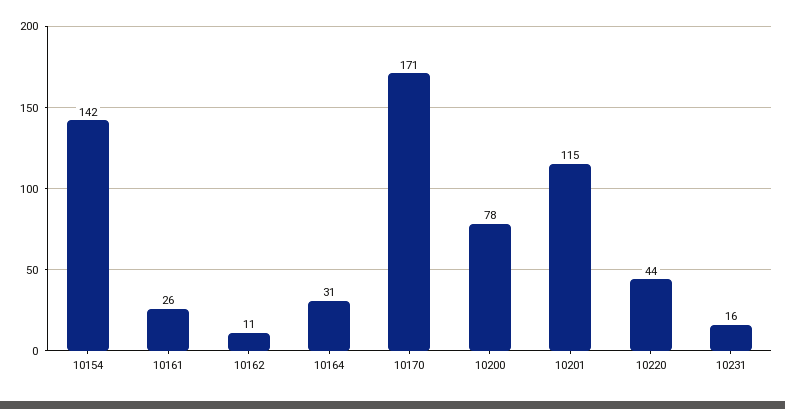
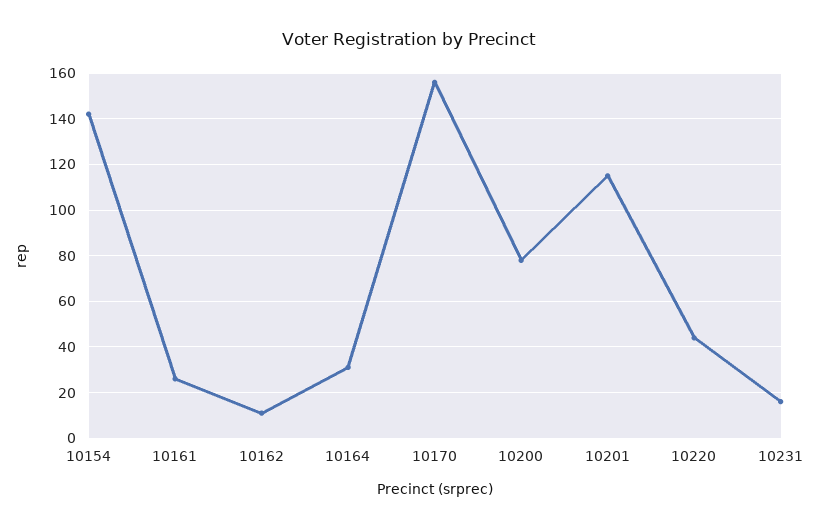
10170: 171 -> 155

